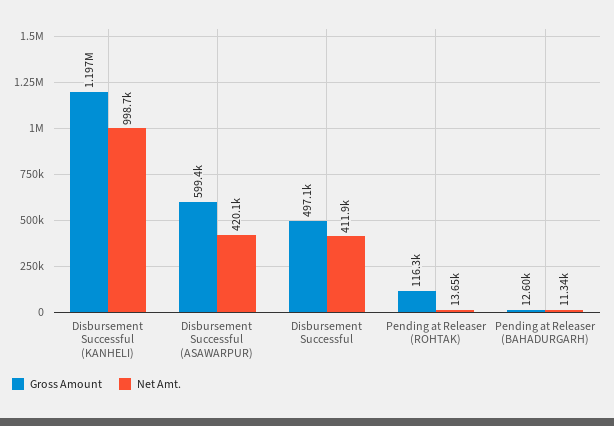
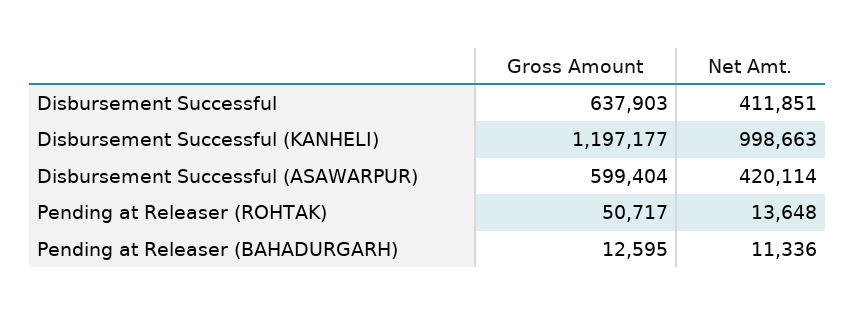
Gross Amount, Disbursement Successful: 497100 -> 637903
Gross Amount, Pending at Releaser (ROHTAK): 116300 -> 50717

